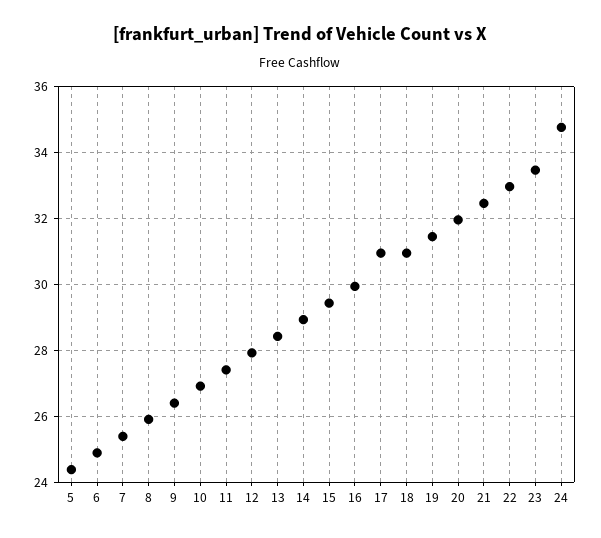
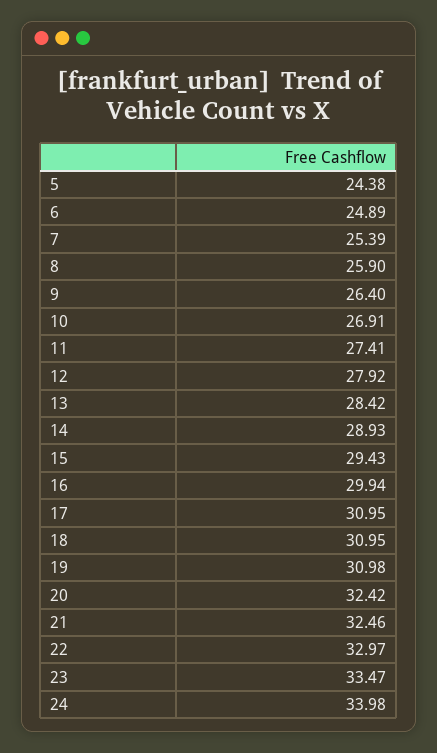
19: 31.4 -> 30.98
20: 32 -> 32.42
24: 34.8 -> 33.98

